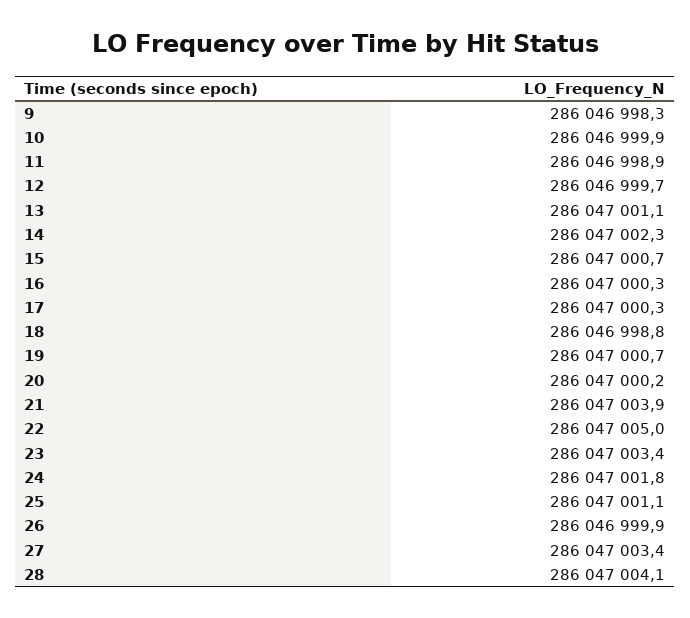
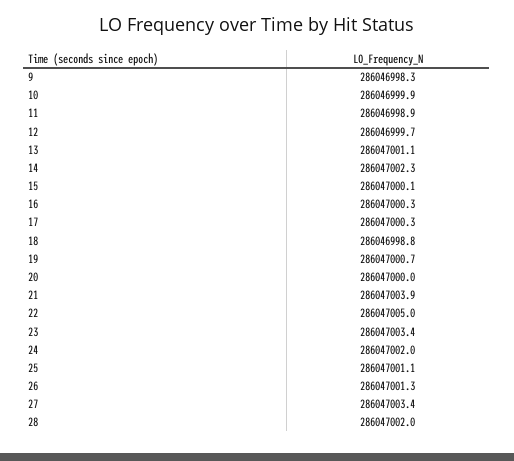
15: 286047000.7 -> 286047000.1
20: 286047000.2 -> 286047000
24: 286047001.8 -> 286047002
26: 286046999.9 -> 286047001.3
28: 286047004.1 -> 286047002

